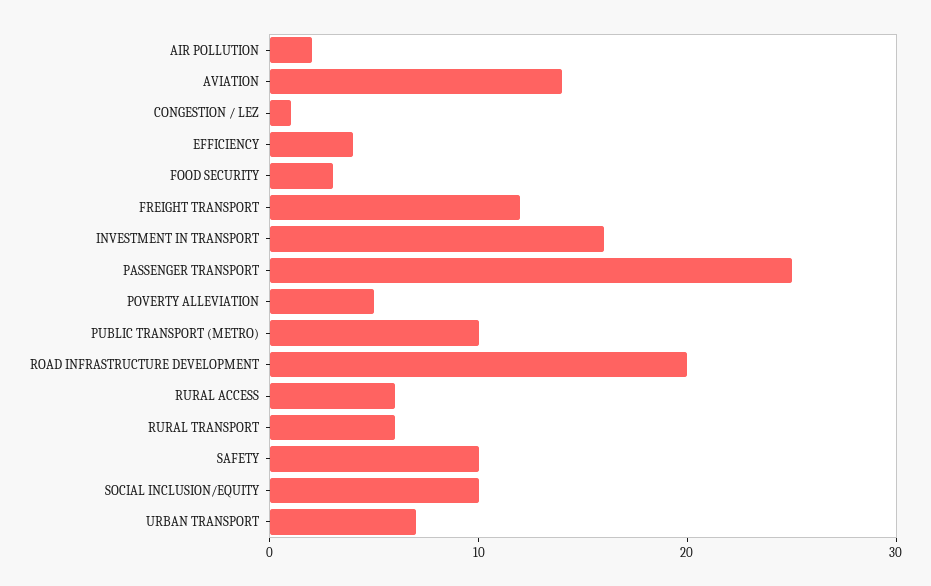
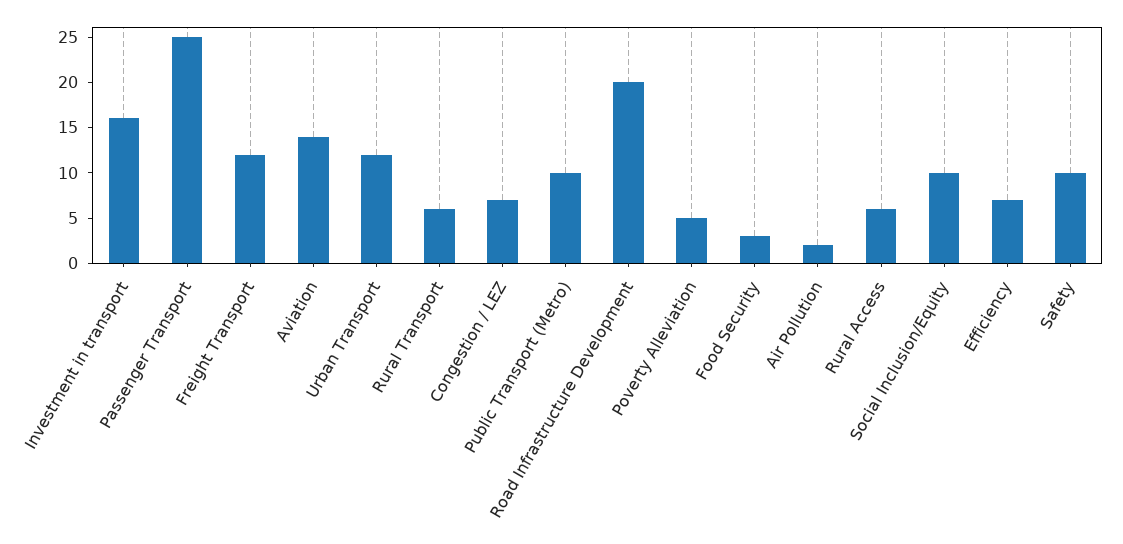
CONGESTION / LEZ: 1 -> 7
EFFICIENCY: 4 -> 7
URBAN TRANSPORT: 7 -> 12

